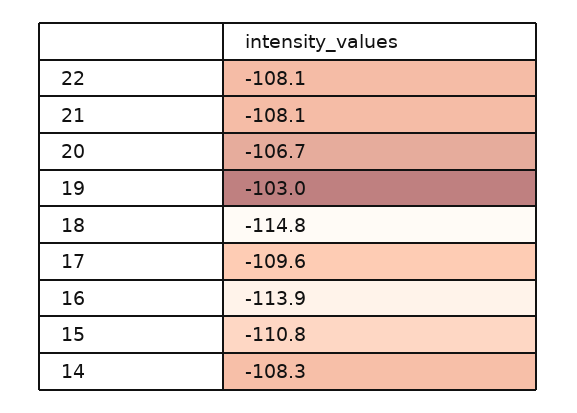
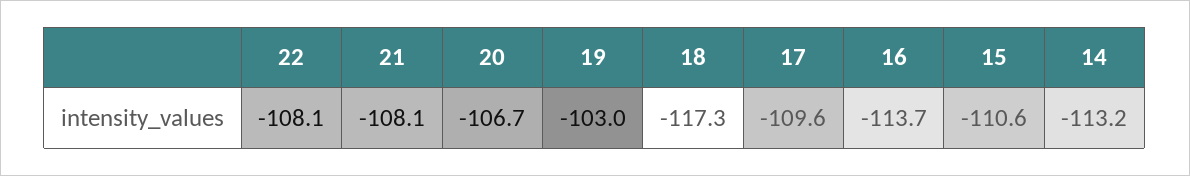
18: -114.8 -> -117.3
16: -113.9 -> -113.7
15: -110.8 -> -110.6
14: -108.3 -> -113.2

